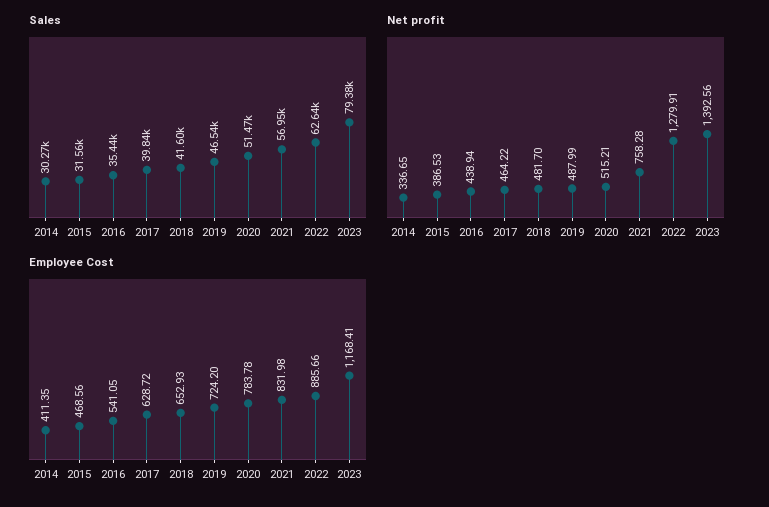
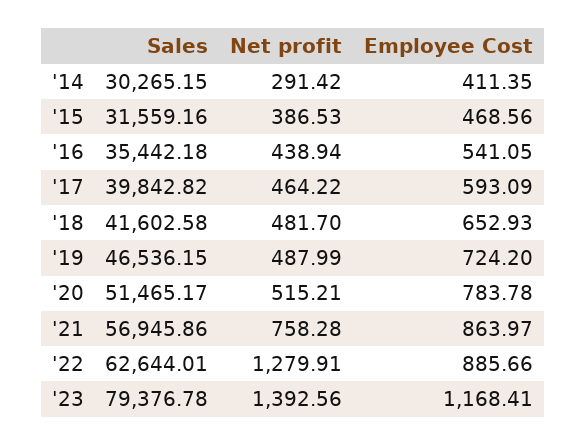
Net profit, 2014: 336.65 -> 291.42
Employee Cost, 2017: 628.72 -> 593.09
Employee Cost, 2021: 831.98 -> 863.97

